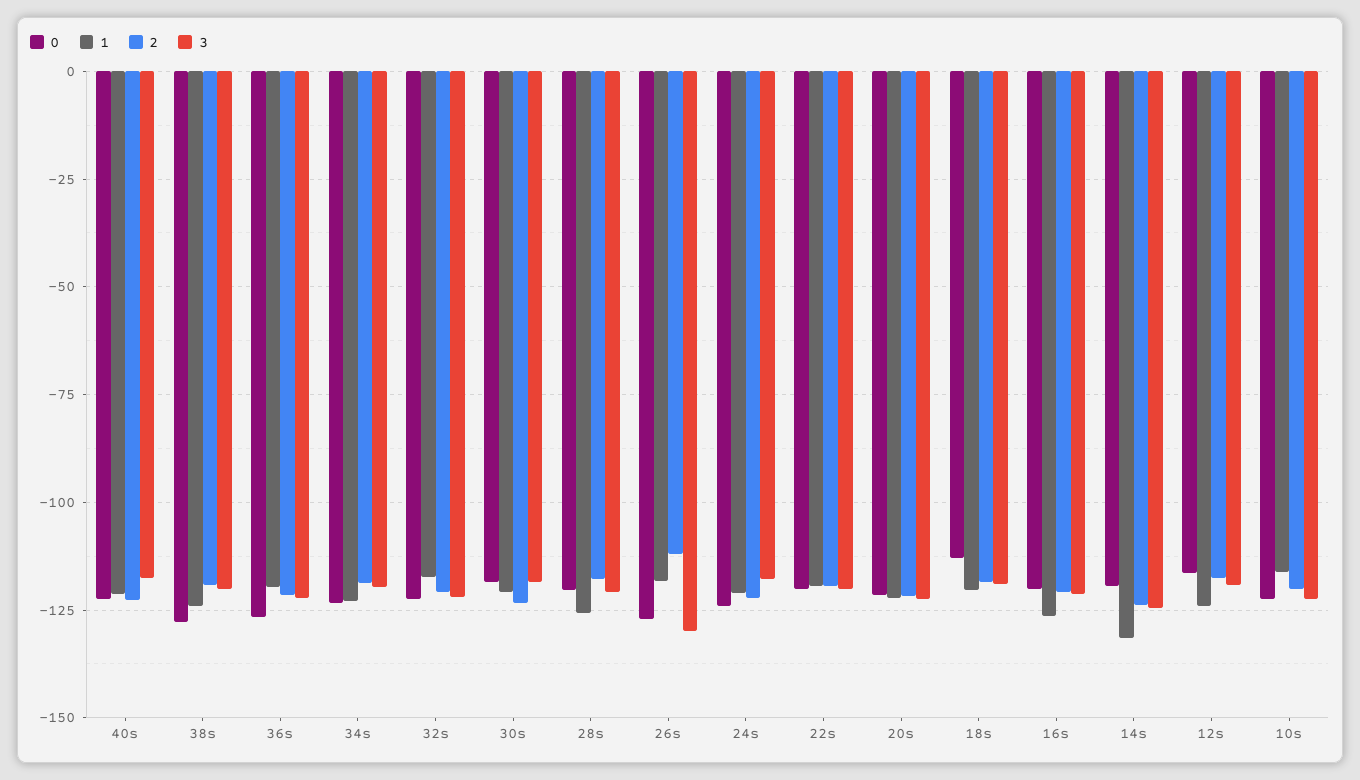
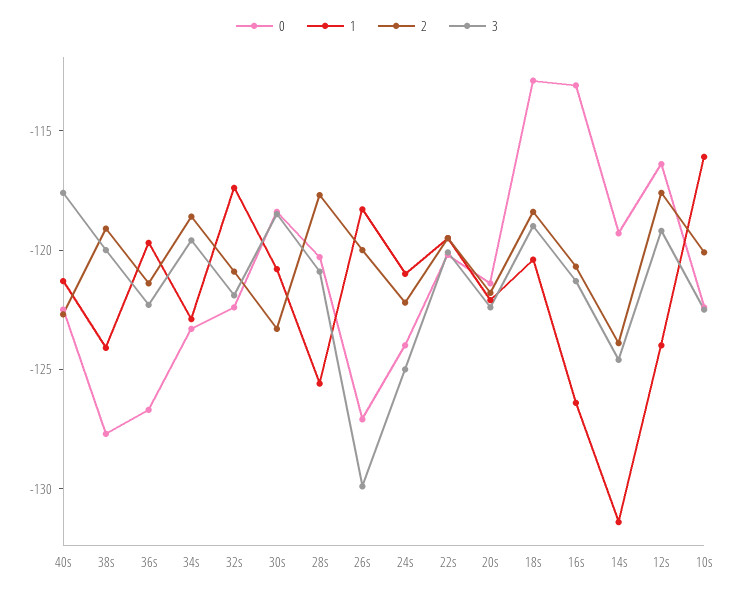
2, 26s: -112.5 -> -120
3, 24s: -117.5 -> -125
0, 16s: -120 -> -113

